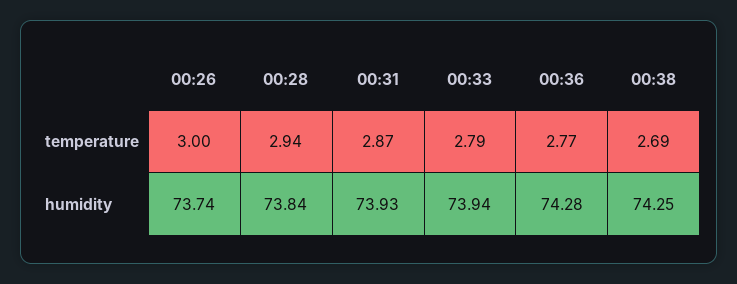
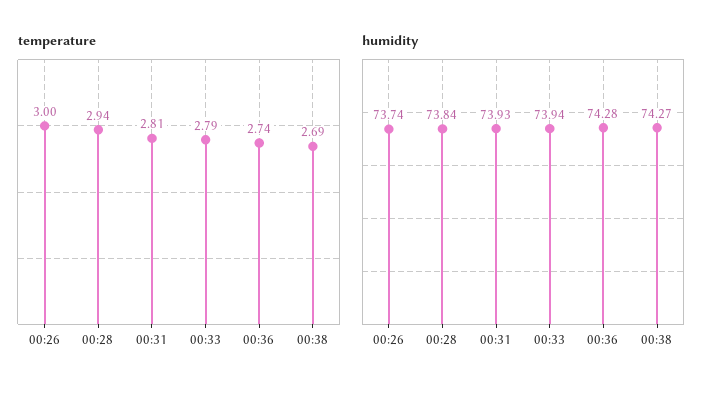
temperature, 00:31: 2.87 -> 2.81
temperature, 00:36: 2.77 -> 2.74
humidity, 00:38: 74.25 -> 74.27

